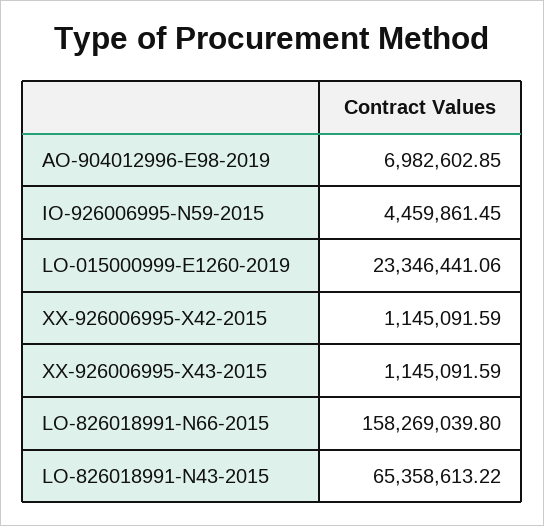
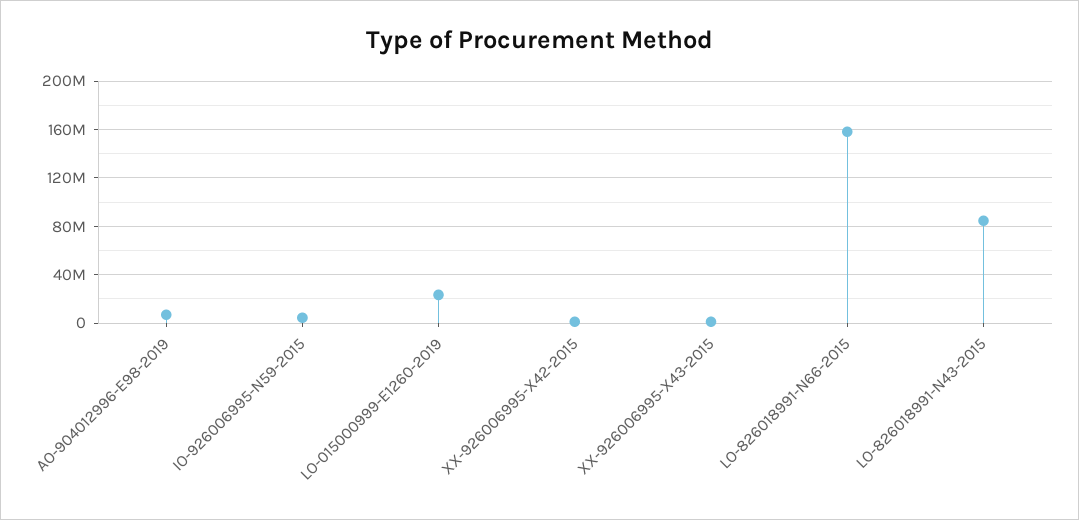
LO-826018991-N43-2015: 65358613.22 -> 85000000

